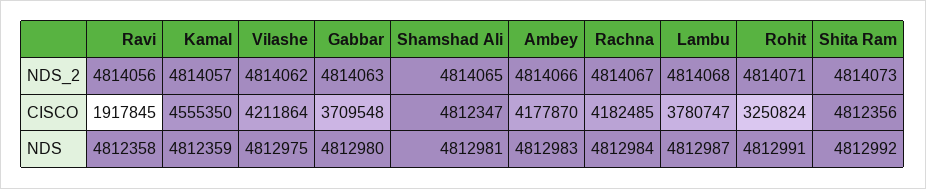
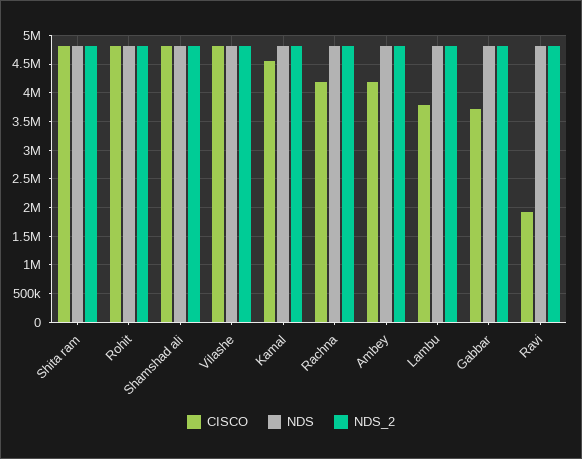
CISCO, Vilashe: 4211864 -> 4750000
CISCO, Rohit: 3250824 -> 4750000

